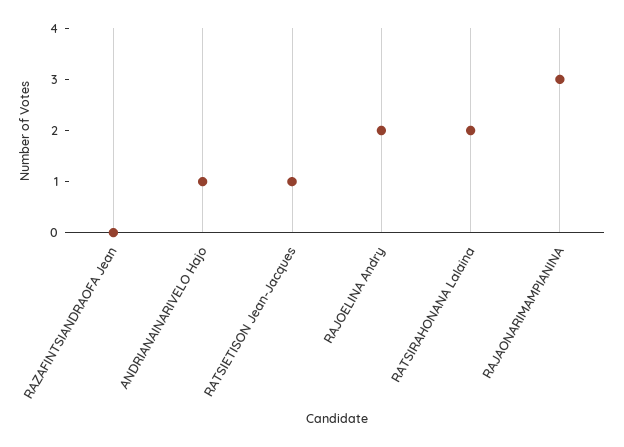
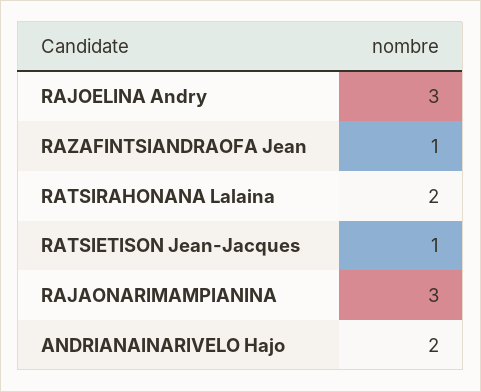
RAZAFINTSIANDRAOFA Jean: 0 -> 1
ANDRIANAINARIVELO Hajo: 1 -> 2
RAJOELINA Andry: 2 -> 3

